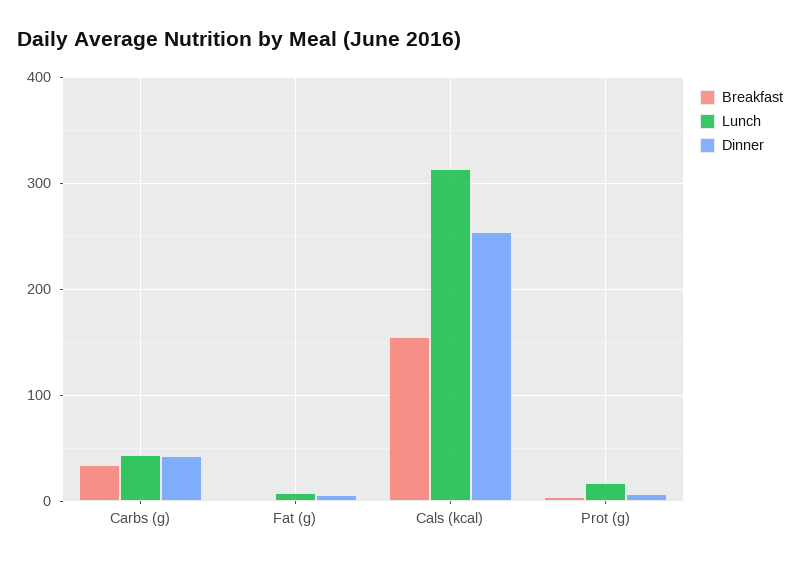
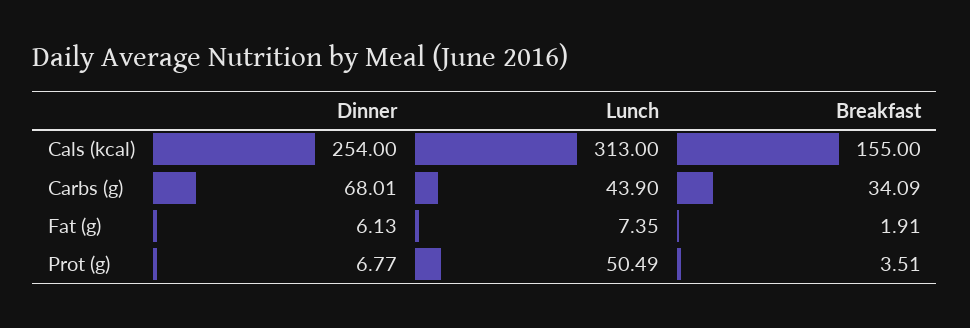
Dinner, Carbs (g): 40 -> 68.01
Lunch, Prot (g): 20 -> 50.49

